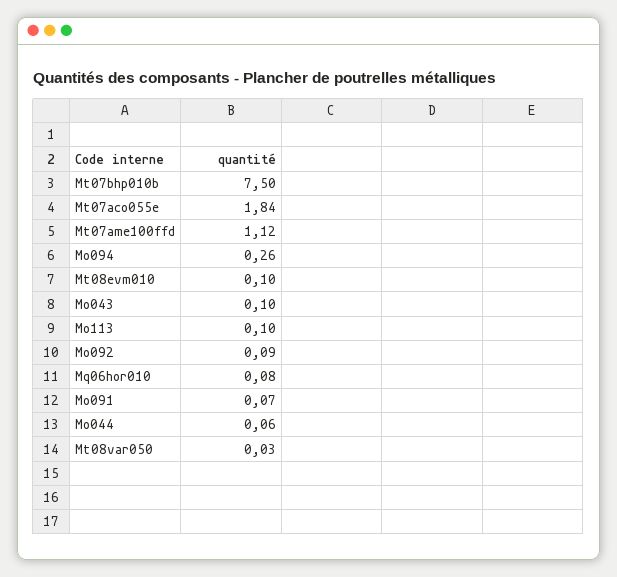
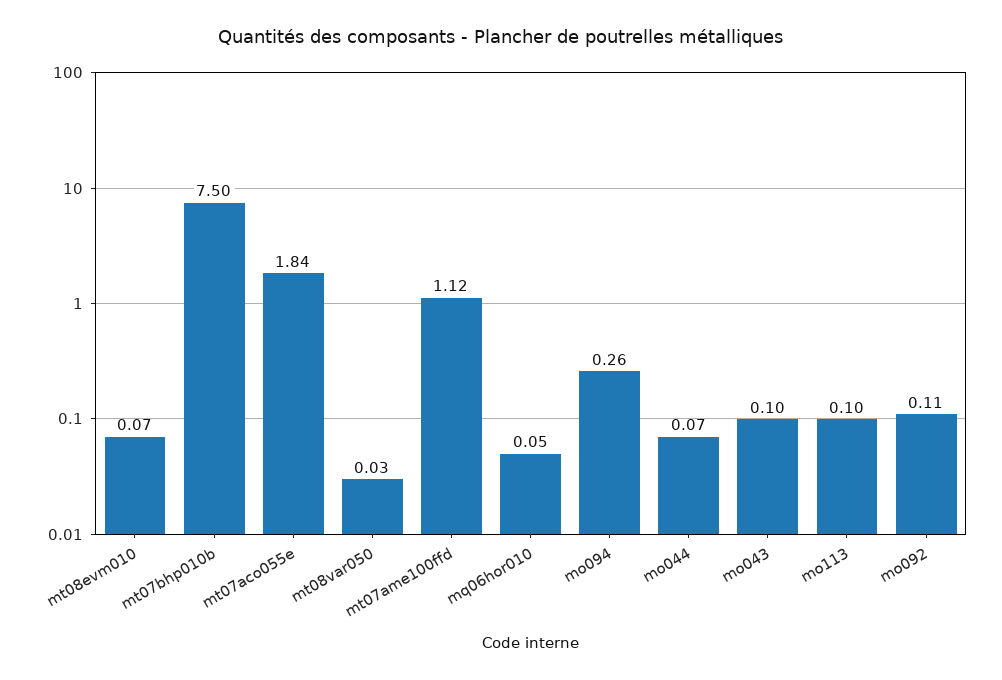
Mt08evm010: 0.1 -> 0.07
Mo092: 0.09 -> 0.11
Mq06hor010: 0.08 -> 0.05
Mo091: 0.07 -> none
Mo044: 0.06 -> 0.07

